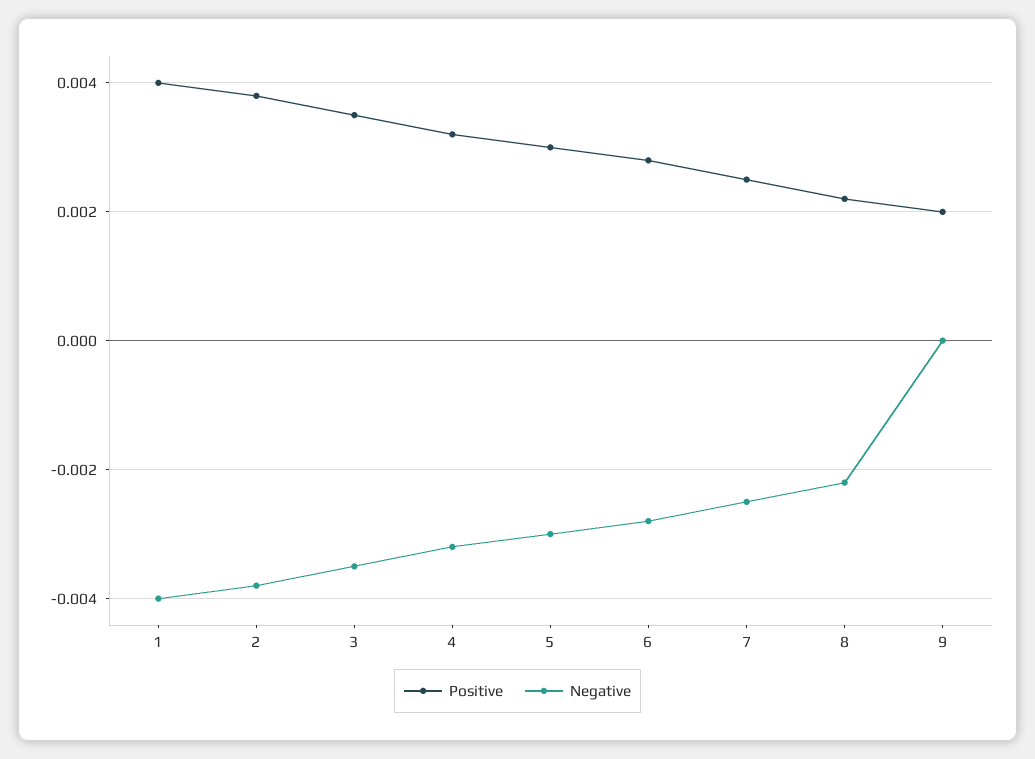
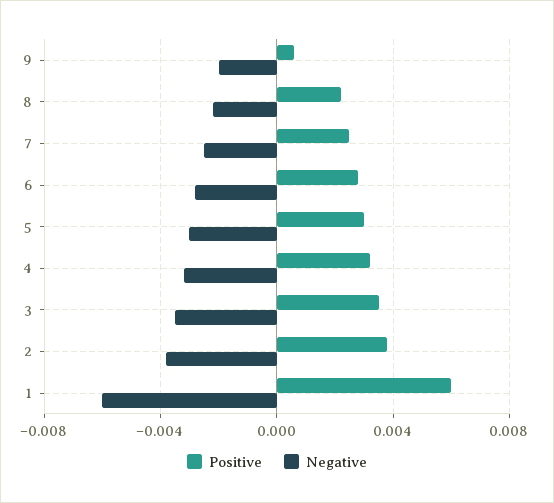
Positive, 1: 0.004 -> 0.006
Negative, 1: -0.004 -> -0.006
Positive, 9: 0.002 -> 0.0005
Negative, 9: 0 -> -0.002

